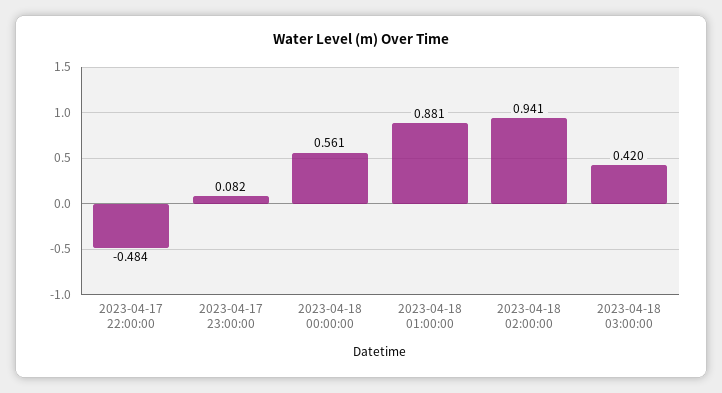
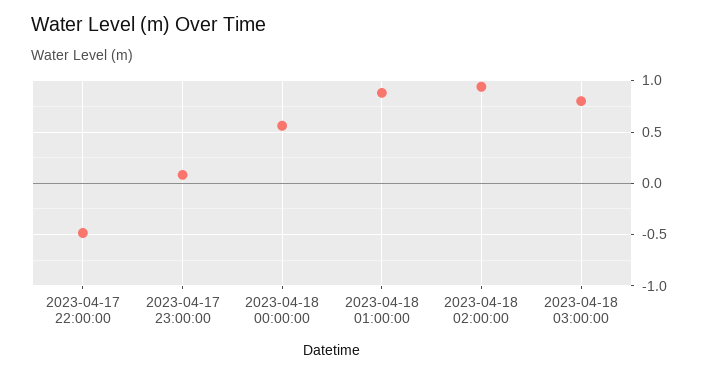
2023-04-18 03:00:00: 0.42 -> 0.8

